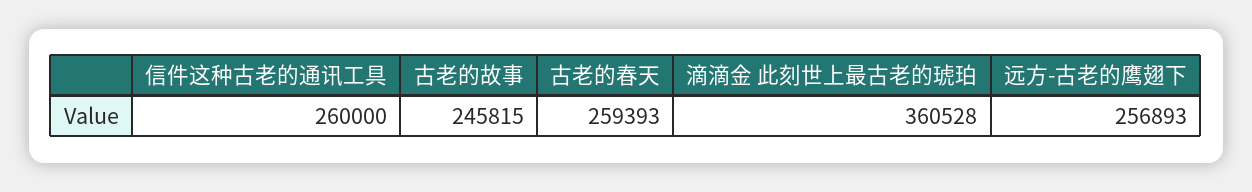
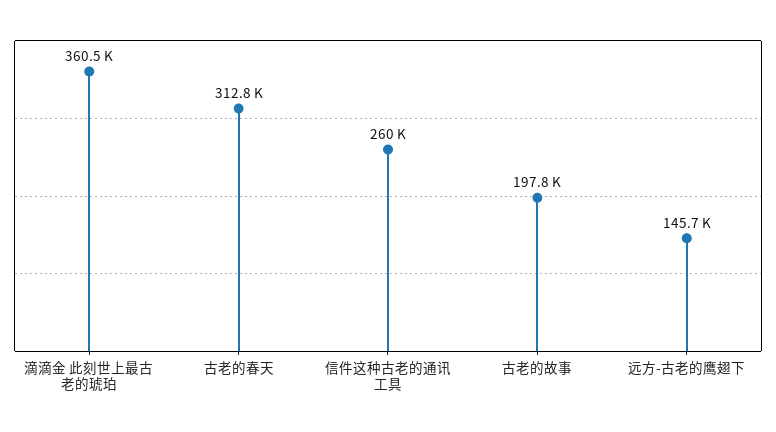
古老的故事: 245815 -> 197800
古老的春天: 259393 -> 312800
远方-古老的鹰翅下: 256893 -> 145700

